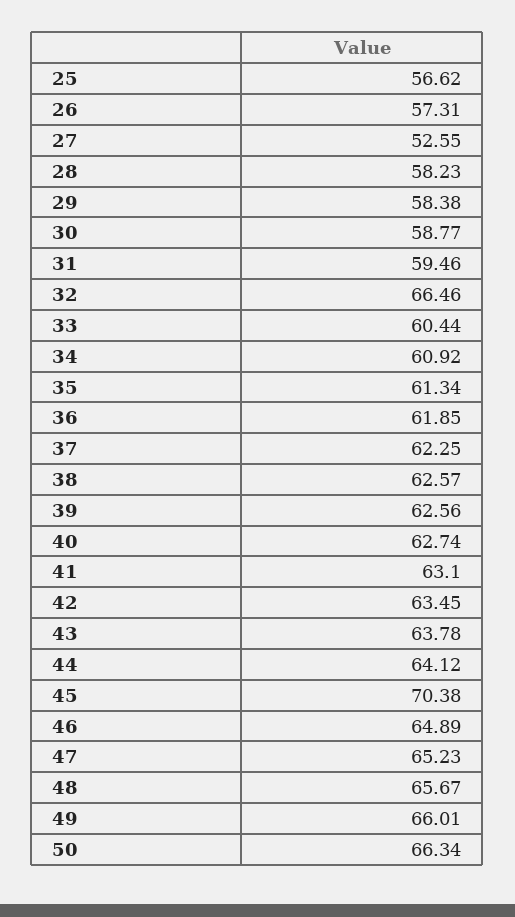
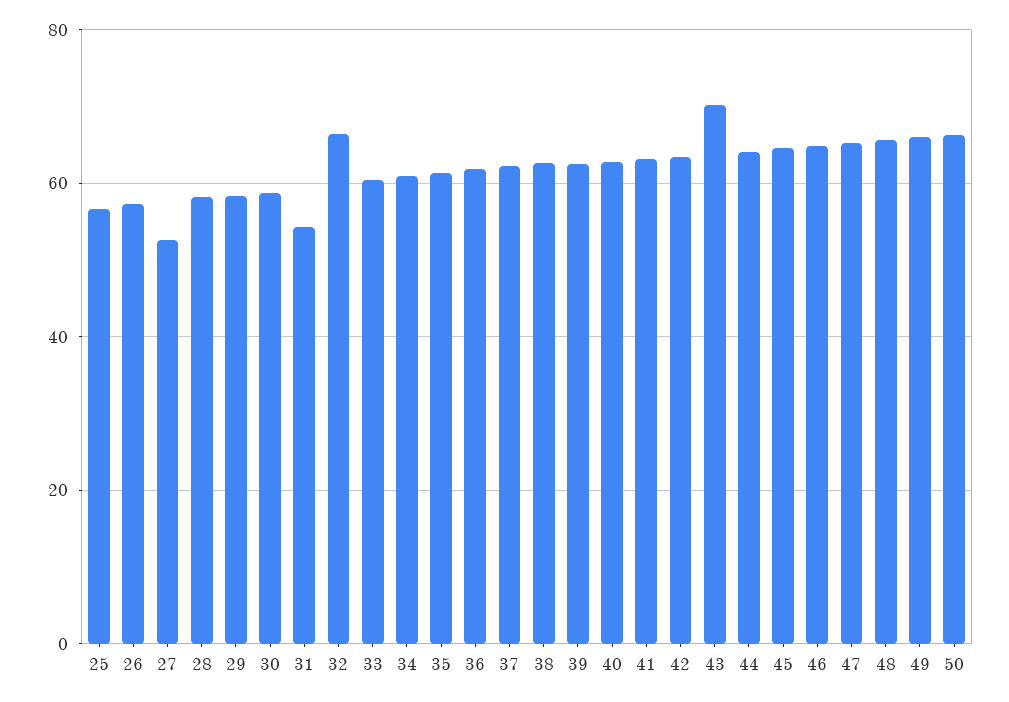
31: 59.46 -> 54
43: 63.78 -> 70
45: 70.38 -> 64

